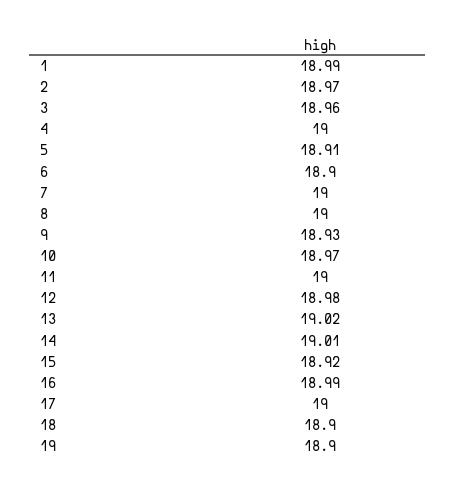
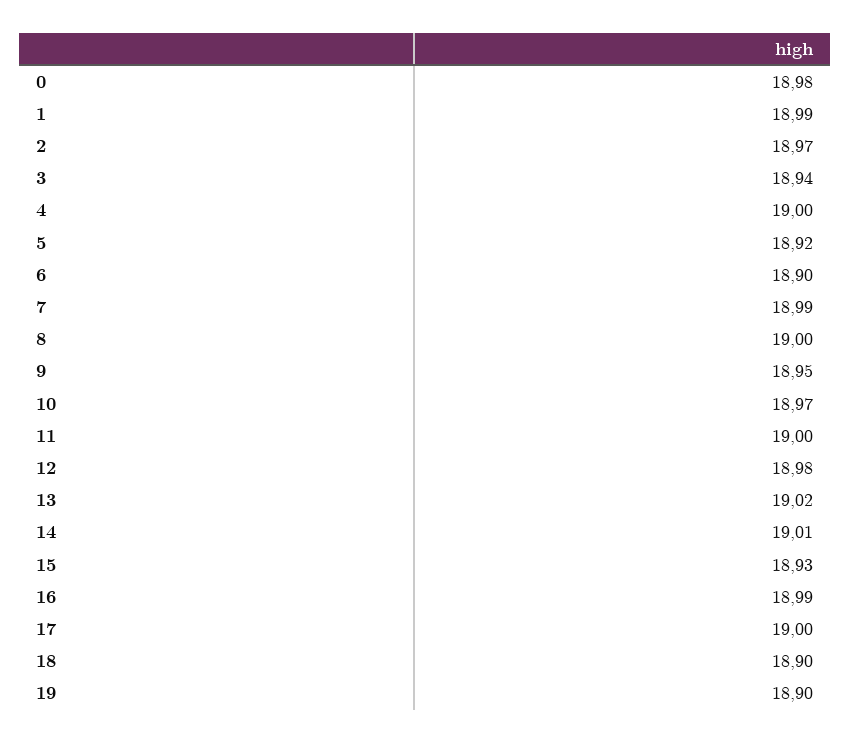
3: 18.96 -> 18.94
5: 18.91 -> 18.92
7: 19 -> 18.99
9: 18.93 -> 18.95
15: 18.92 -> 18.93
0: none -> 18.98

